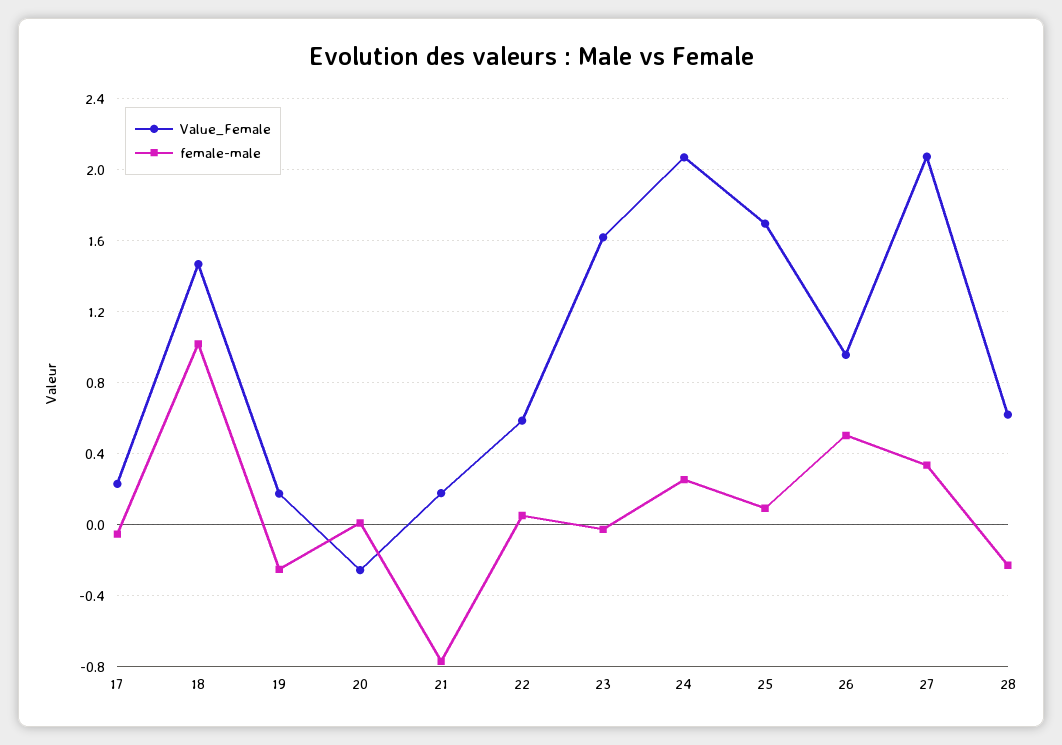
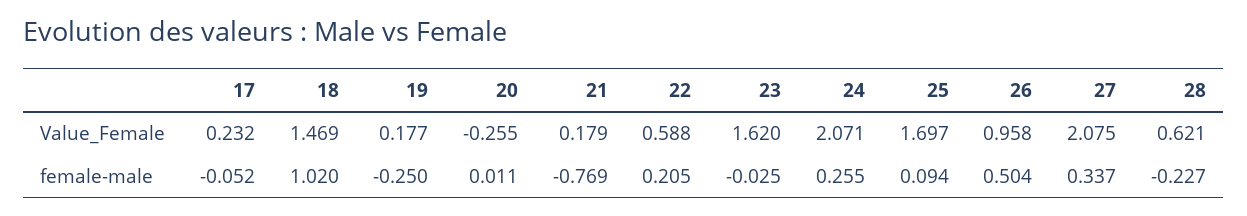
female-male, 22: 0.05 -> 0.205

